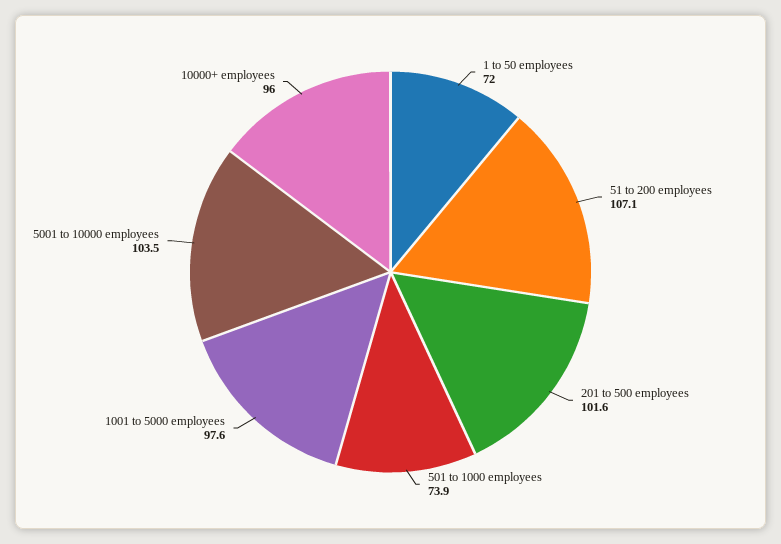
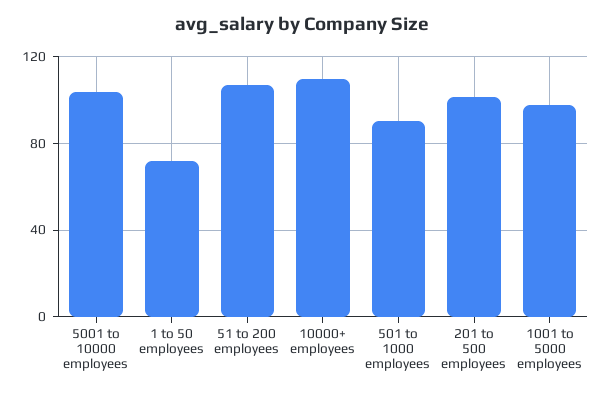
501 to 1000 employees: 73.9 -> 90
10000+ employees: 96 -> 110

